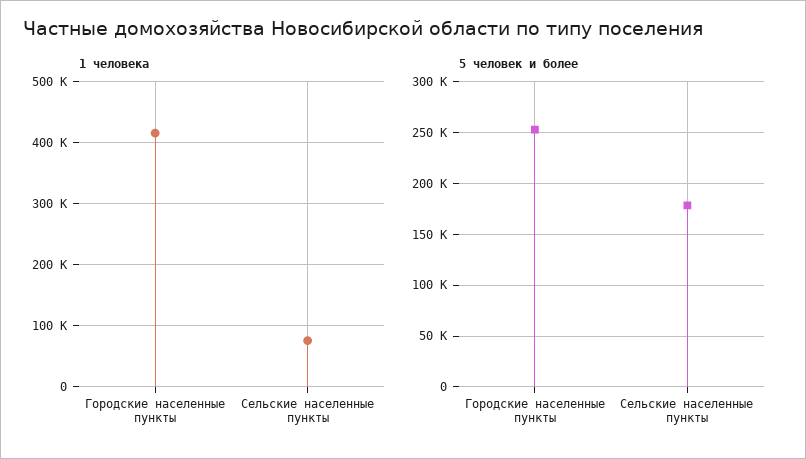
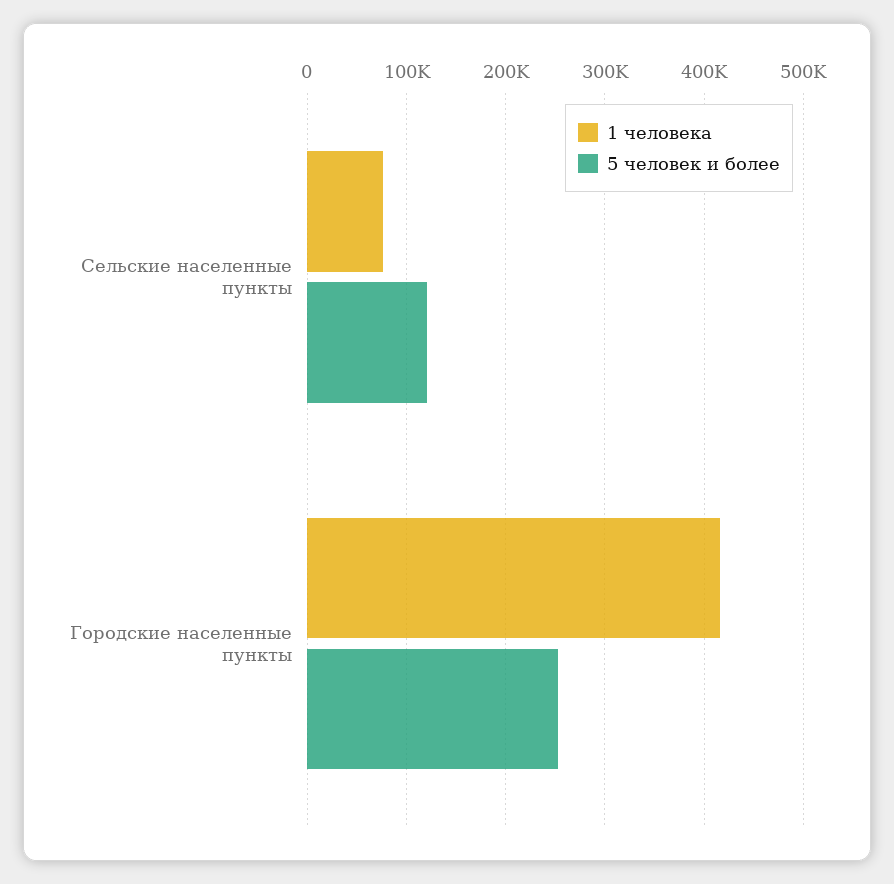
5 человек и более, Сельские населенные пункты: 180000 -> 120000

